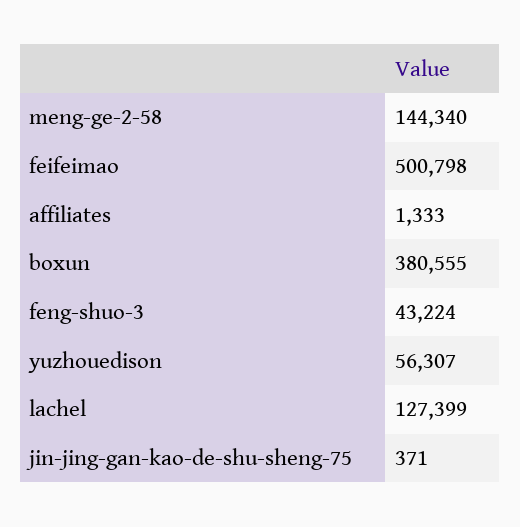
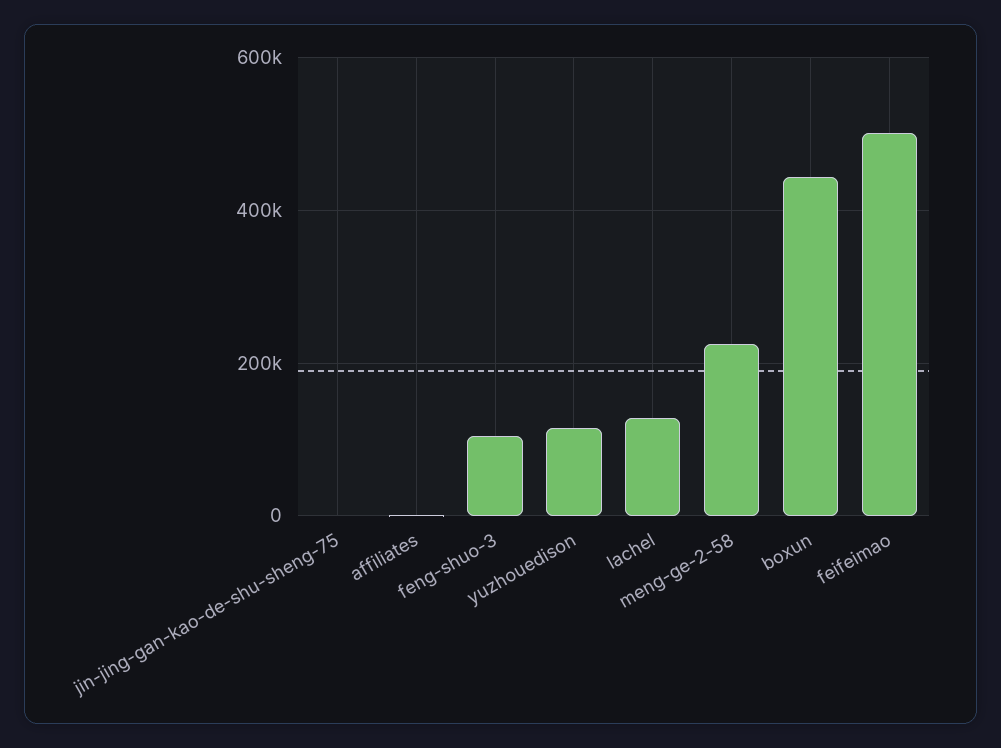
meng-ge-2-58: 144340 -> 220000
boxun: 380555 -> 440000
feng-shuo-3: 43224 -> 100000
yuzhouedison: 56307 -> 120000

